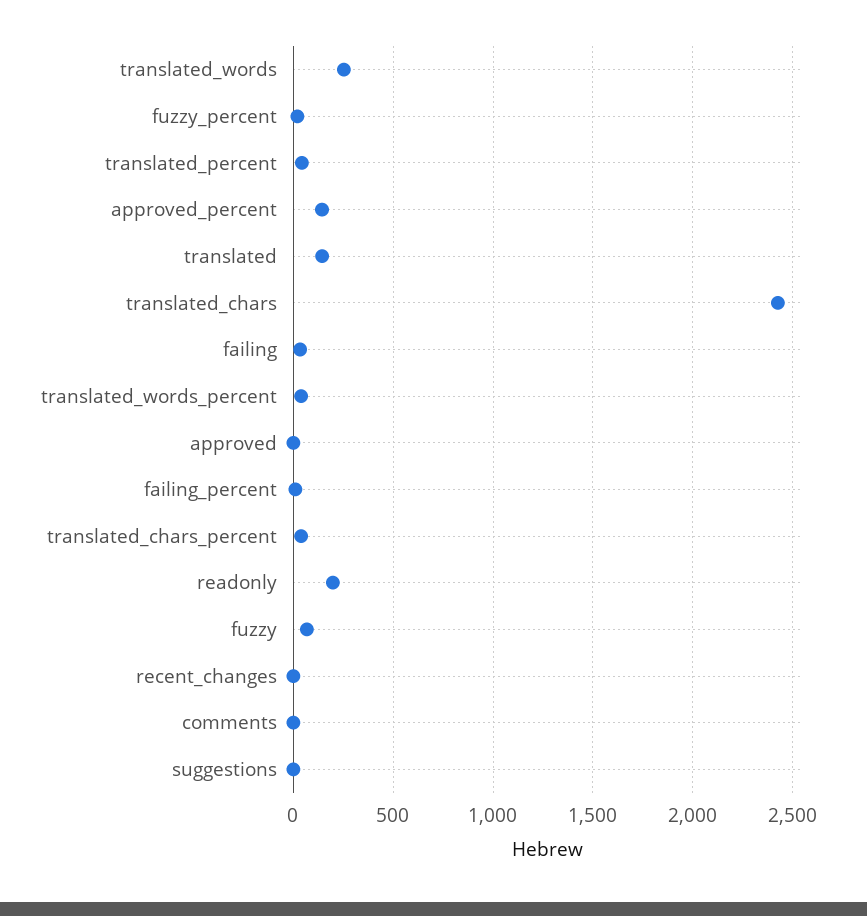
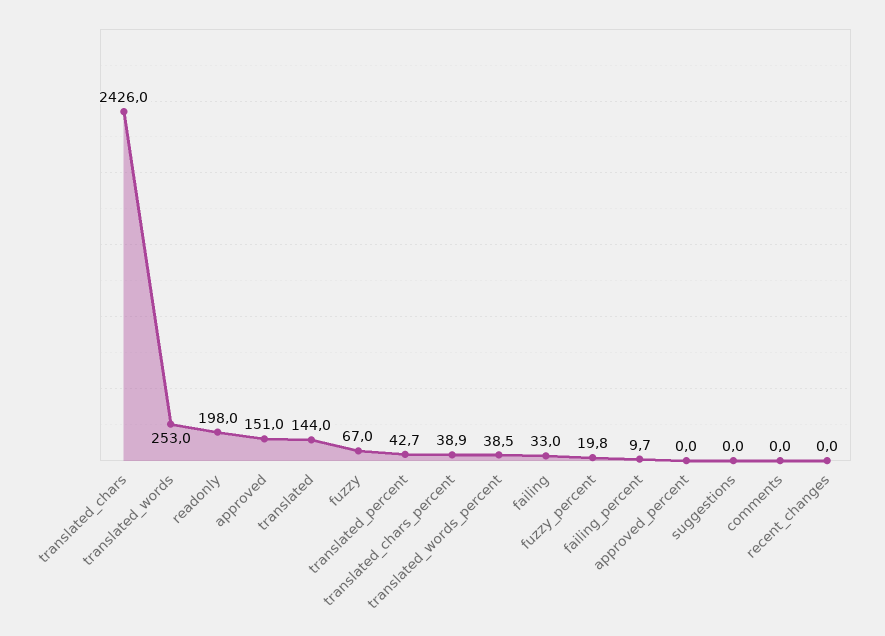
approved_percent: 150 -> 0
approved: 0 -> 151

